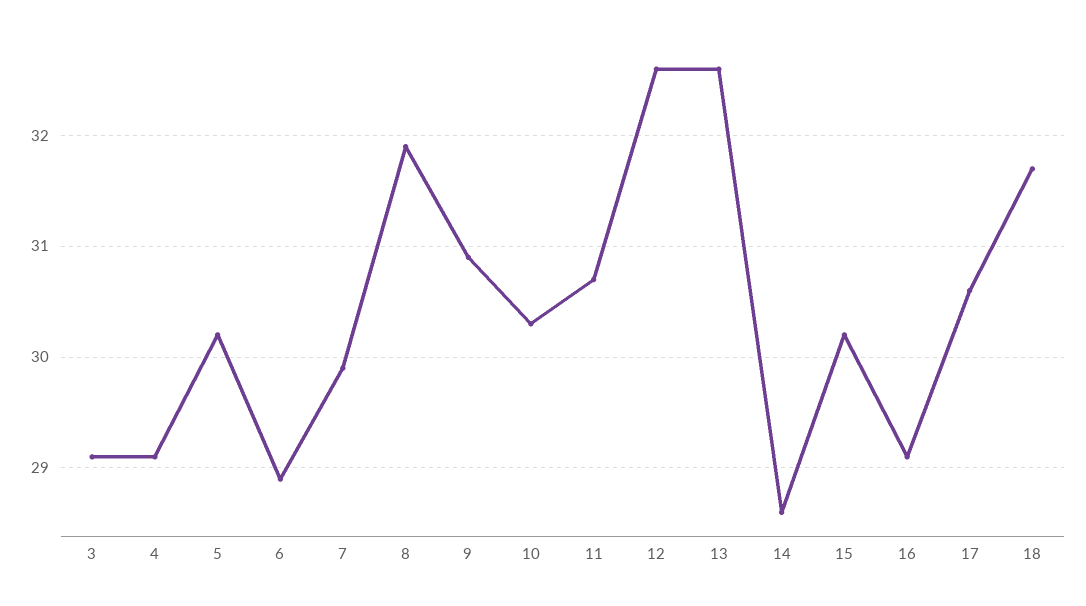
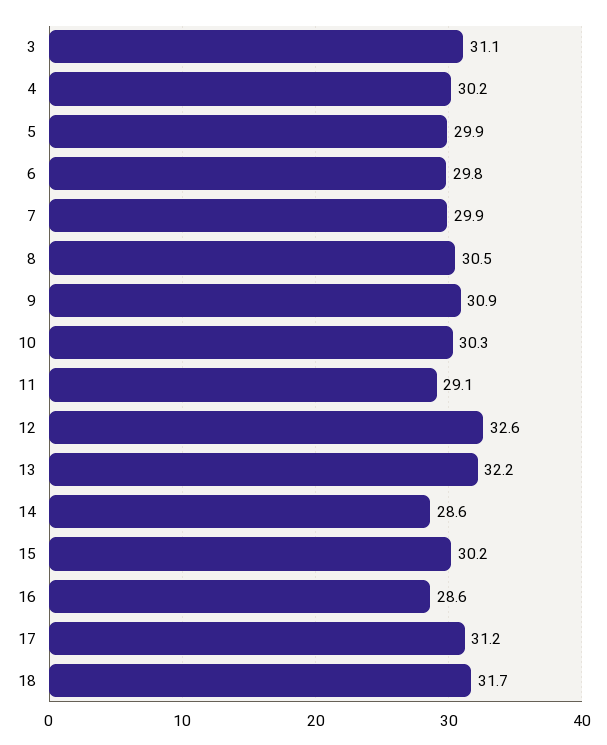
3: 29.1 -> 31.1
4: 29.1 -> 30.2
5: 30.2 -> 29.9
6: 28.9 -> 29.8
8: 31.9 -> 30.5
11: 30.7 -> 29.1
13: 32.6 -> 32.2
16: 29.1 -> 28.6
17: 30.6 -> 31.2

